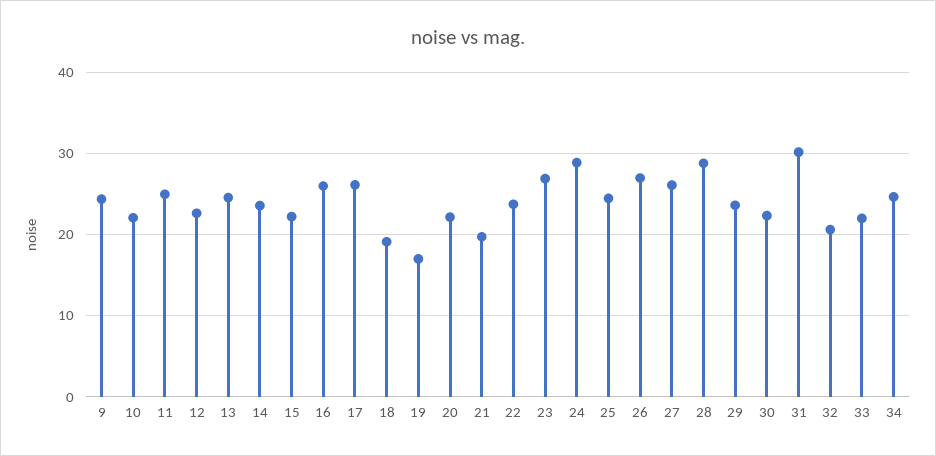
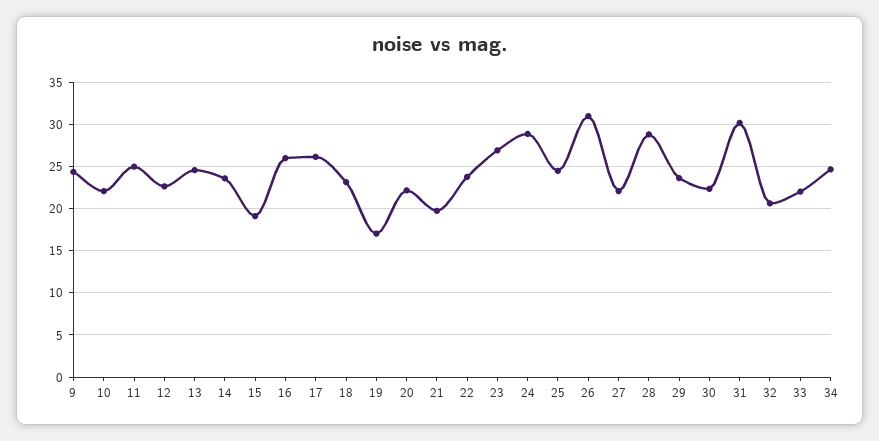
15: 22 -> 19
18: 19 -> 23
26: 27 -> 31
27: 26 -> 22

